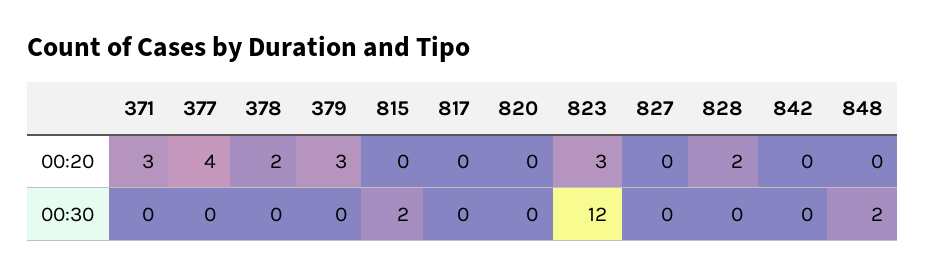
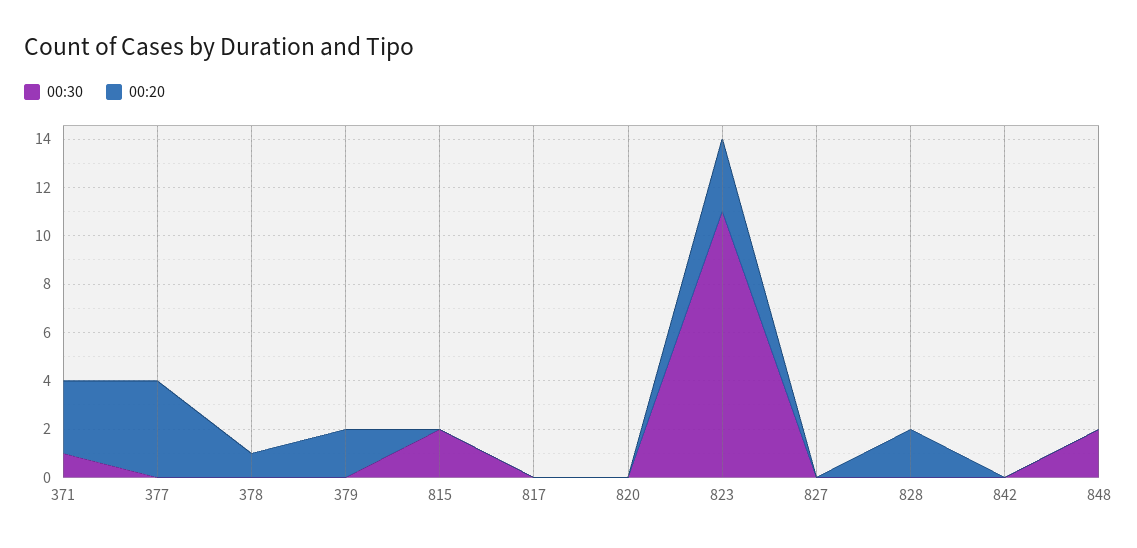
00:20, 378: 2 -> 1
00:20, 379: 3 -> 2
00:30, 371: 0 -> 1
00:30, 823: 12 -> 11

